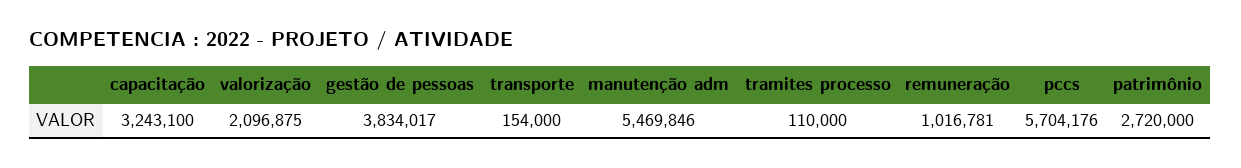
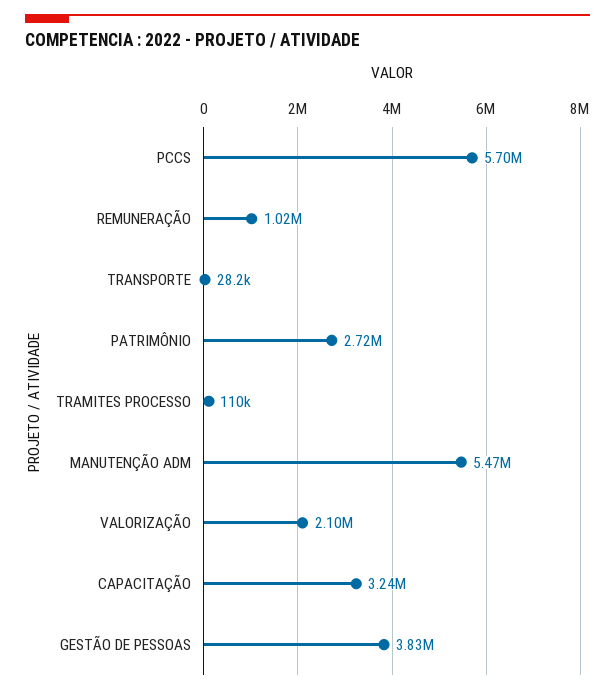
transporte: 154000 -> 28200

